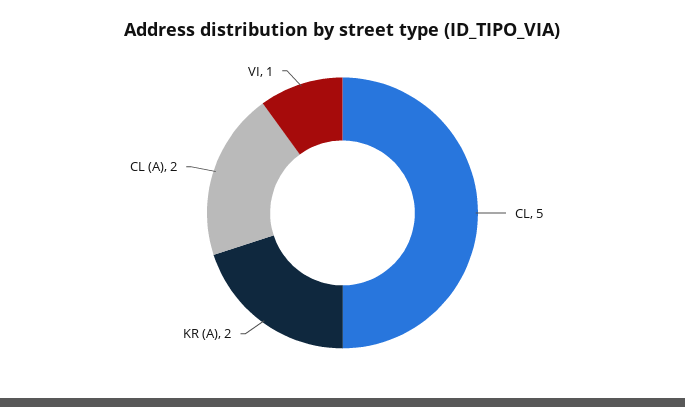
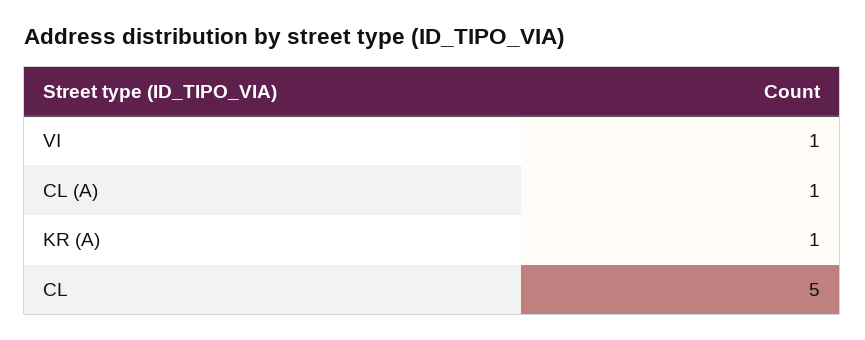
KR (A): 2 -> 1
CL (A): 2 -> 1

